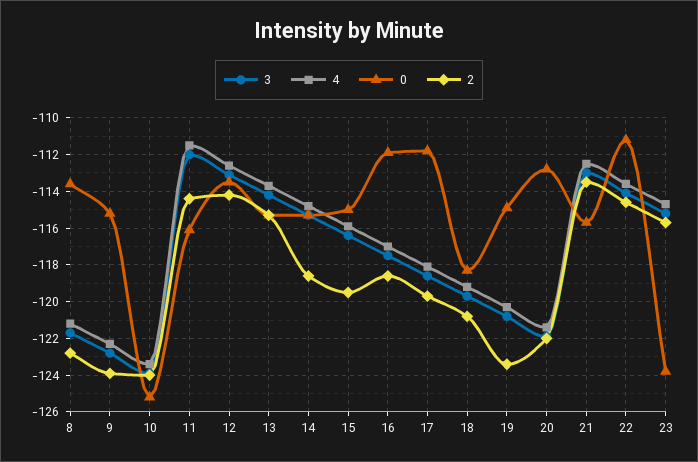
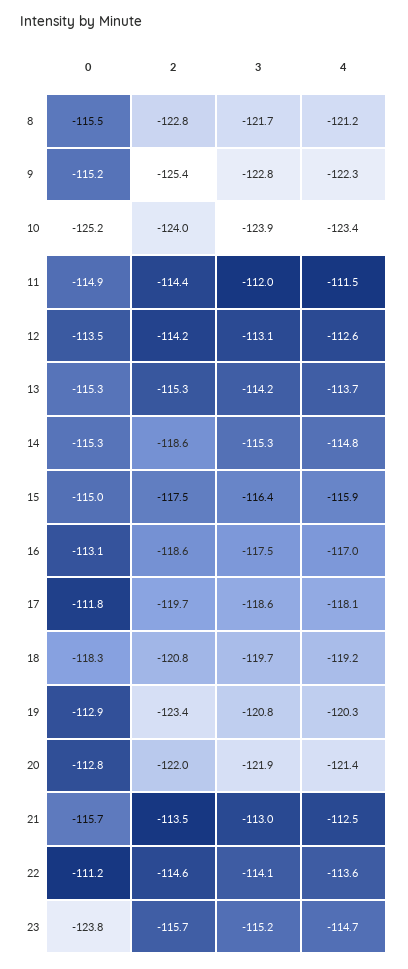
0, 8: -113.5 -> -115.5
2, 9: -124 -> -125.4
0, 11: -116 -> -114.9
2, 15: -119.5 -> -117.5
0, 16: -112 -> -113.1
0, 19: -115 -> -112.9

